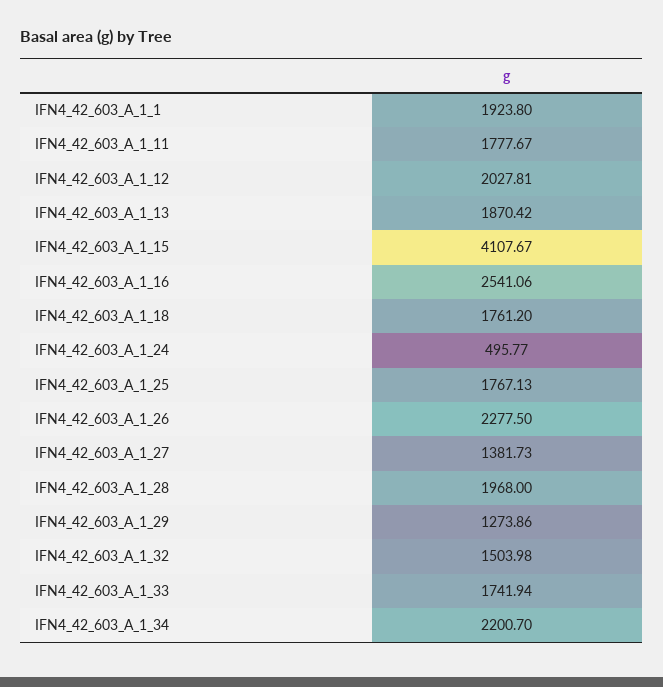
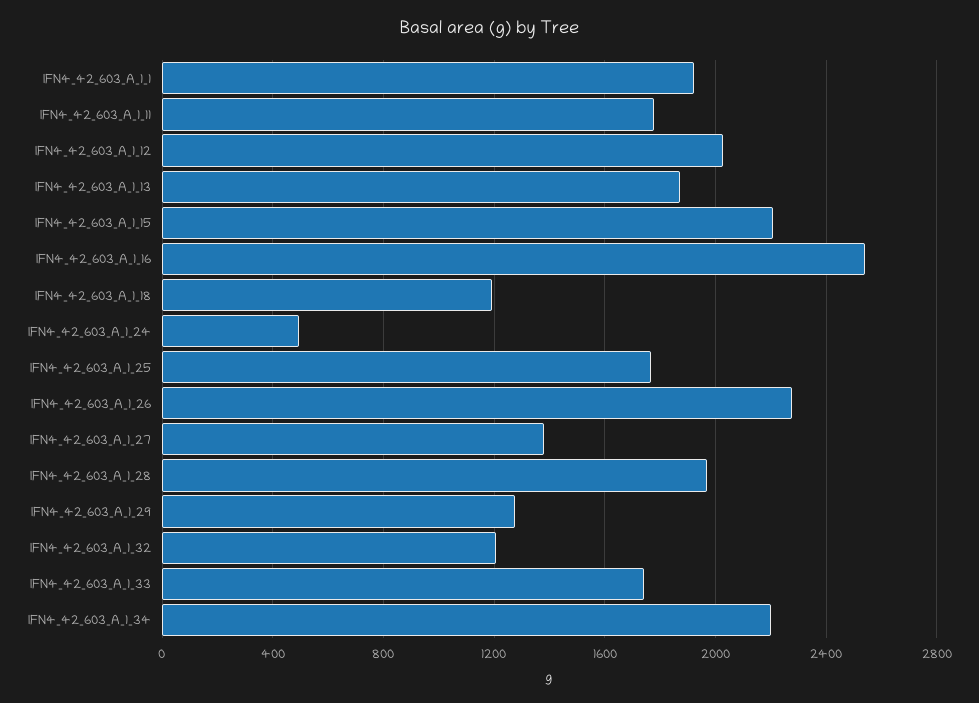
IFN4_42_603_A_1_15: 4107.67 -> 2200
IFN4_42_603_A_1_18: 1761.2 -> 1200
IFN4_42_603_A_1_32: 1503.98 -> 1200

